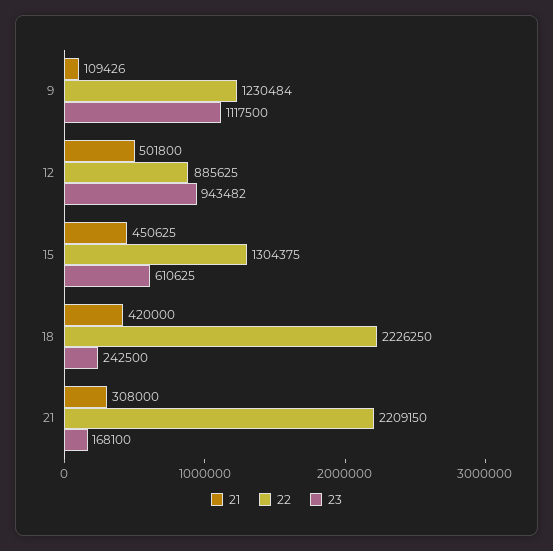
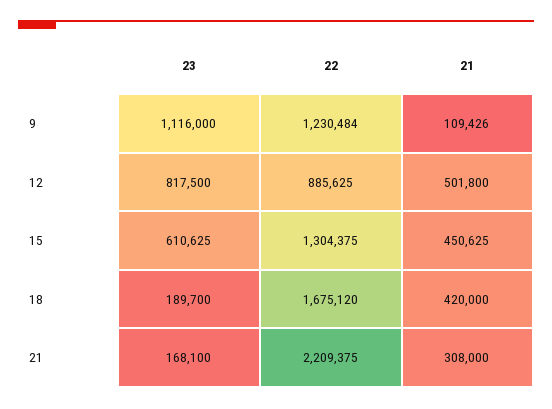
23, 9: 1117500 -> 1116000
23, 12: 943482 -> 817500
22, 18: 2226250 -> 1675120
23, 18: 242500 -> 189700
22, 21: 2209150 -> 2209375

